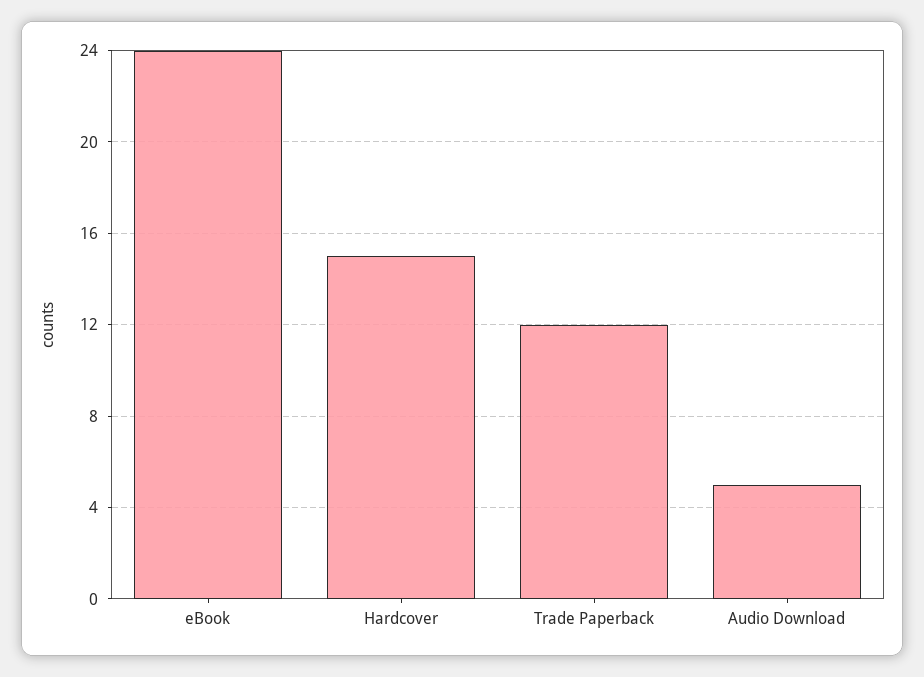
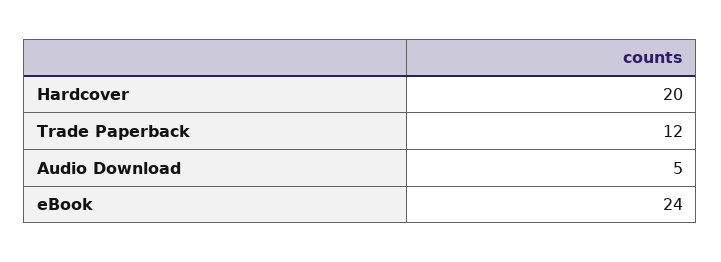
Hardcover: 15 -> 20

